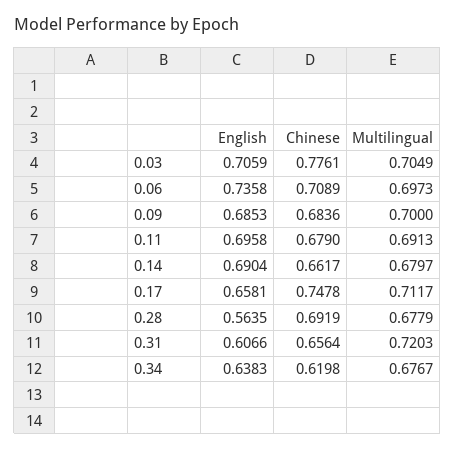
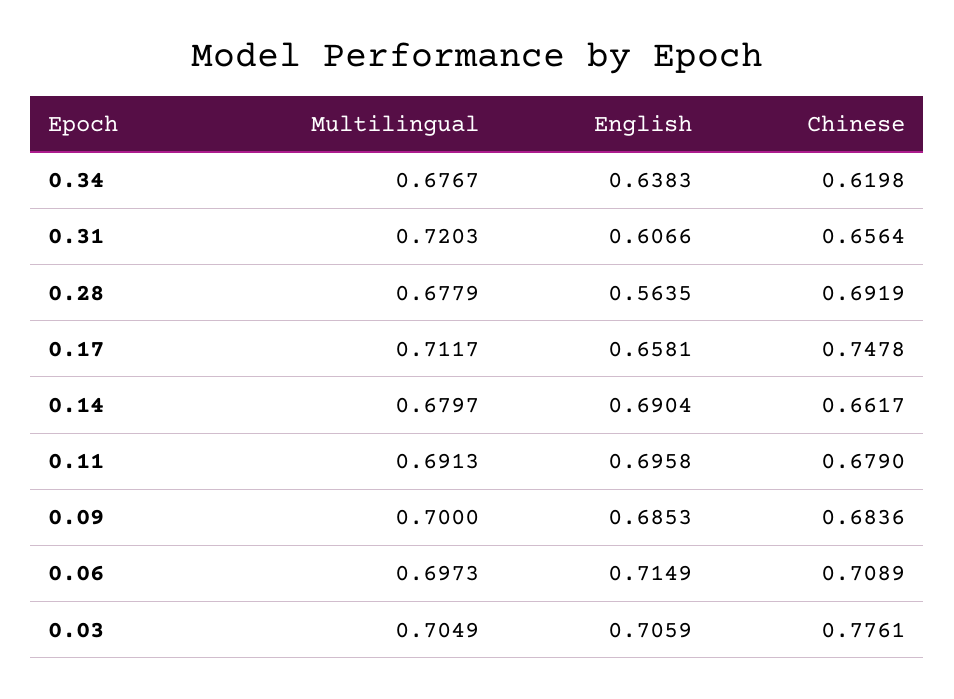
English, 0.06: 0.7358 -> 0.7149

